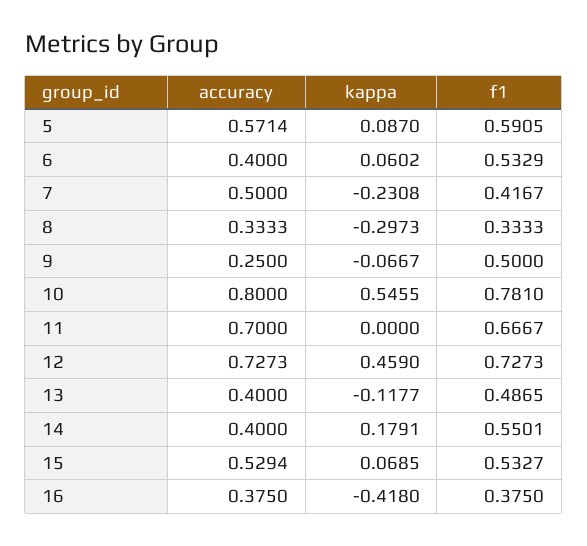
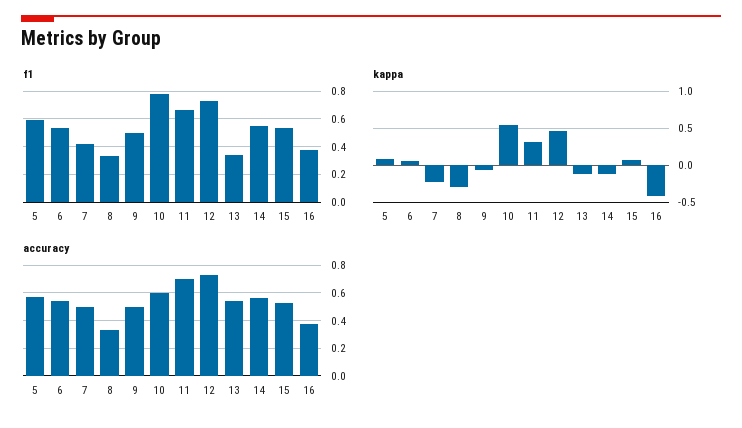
accuracy, 6: 0.4 -> 0.55
accuracy, 9: 0.25 -> 0.5
accuracy, 10: 0.8 -> 0.6
kappa, 11: 0 -> 0.3
accuracy, 13: 0.4 -> 0.55
f1, 13: 0.4865 -> 0.35
accuracy, 14: 0.4 -> 0.55
kappa, 14: 0.1791 -> -0.1

